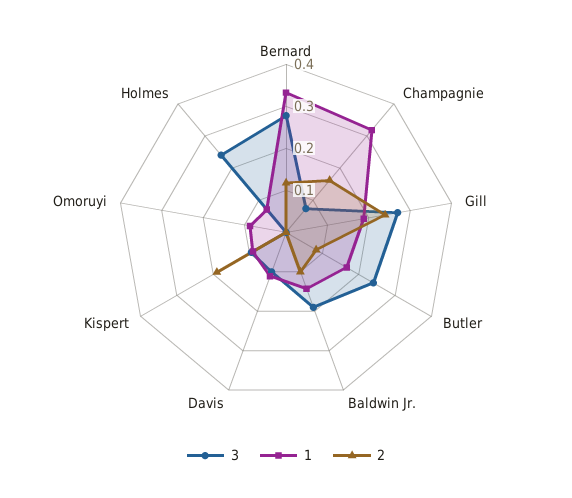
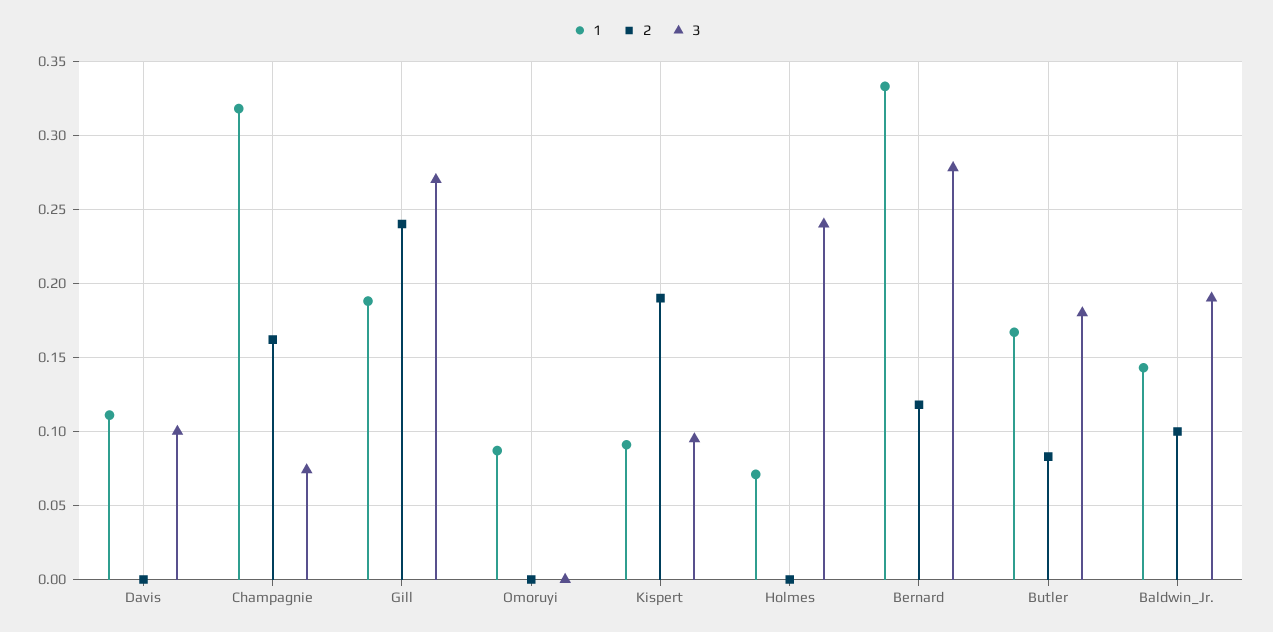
3, Butler: 0.24 -> 0.18

